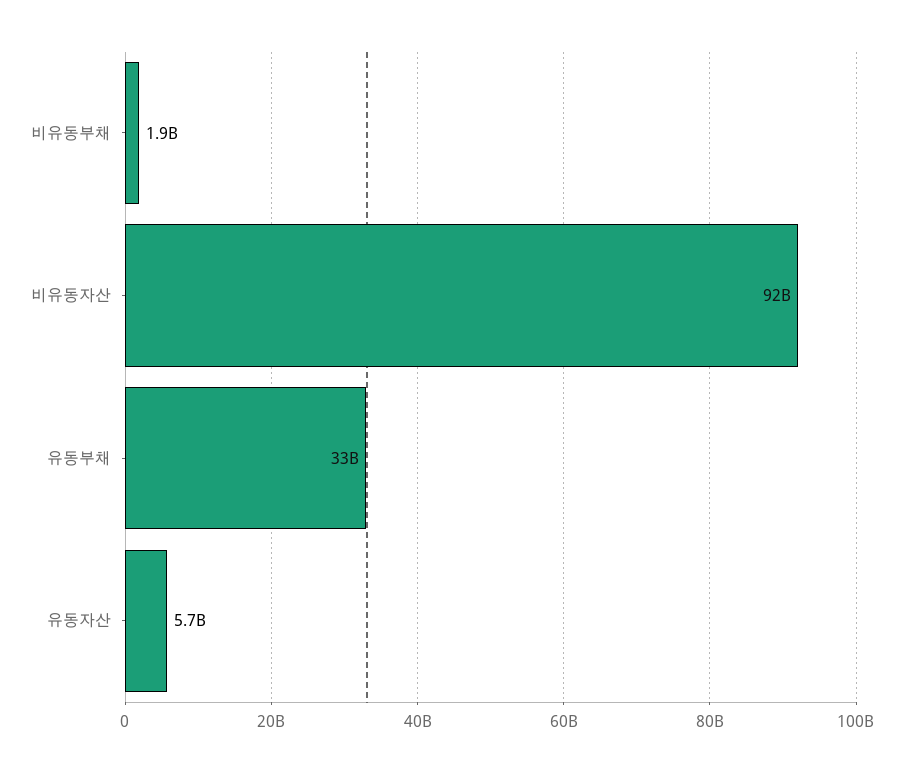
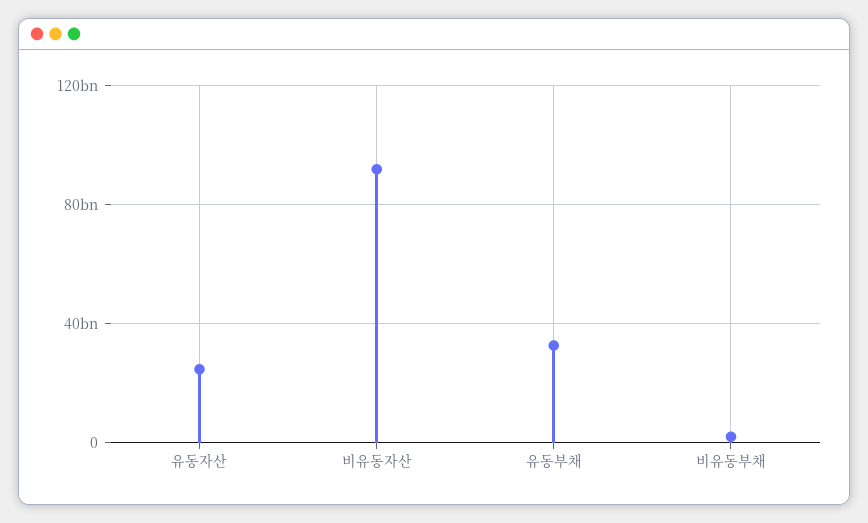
유동자산: 5700000000 -> 25000000000

